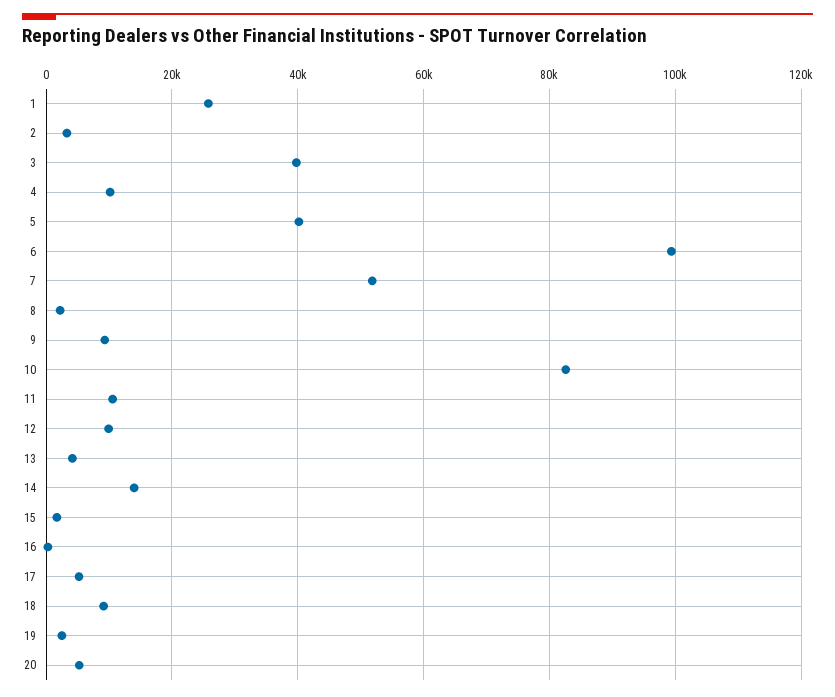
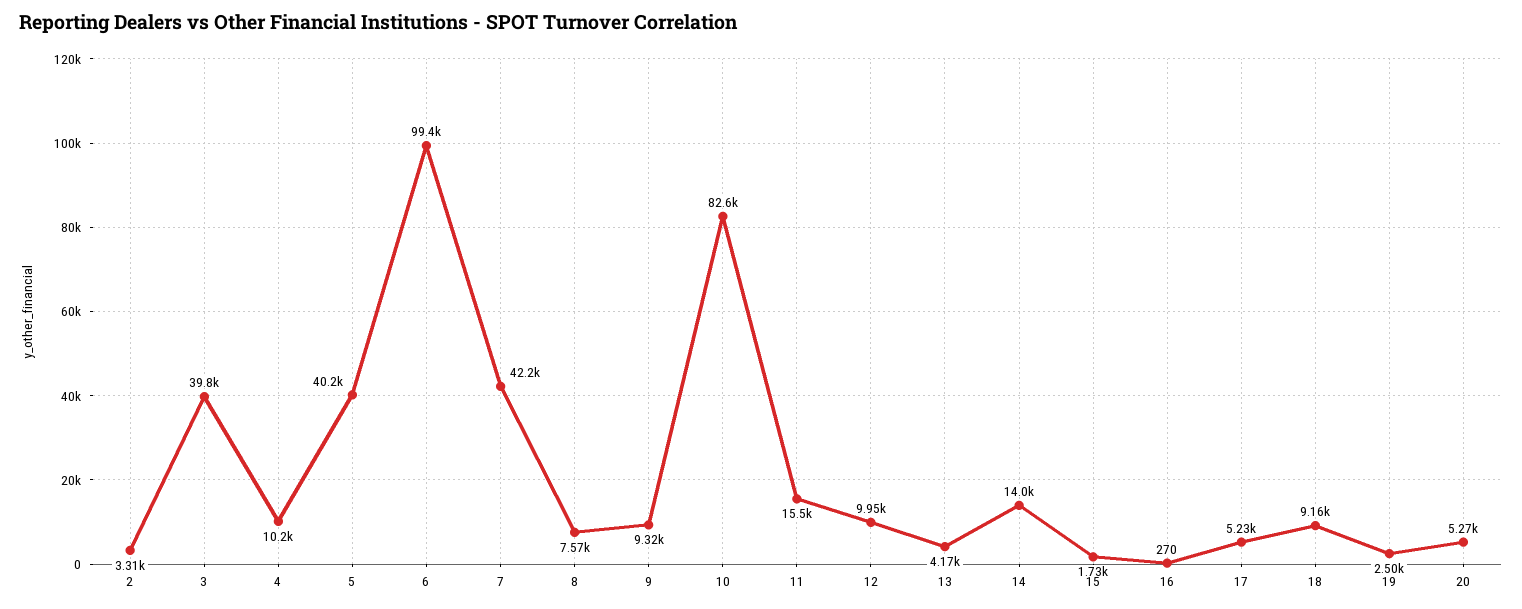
1: 26000 -> none
7: 52000 -> 42200
8: 2000 -> 7570
11: 10000 -> 15500

